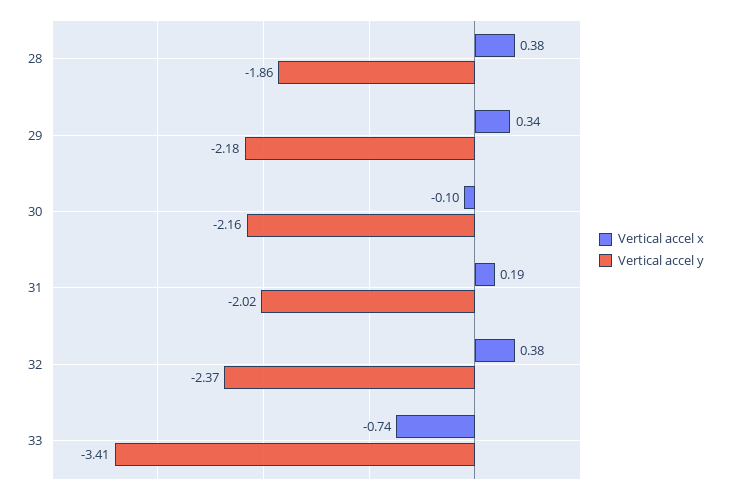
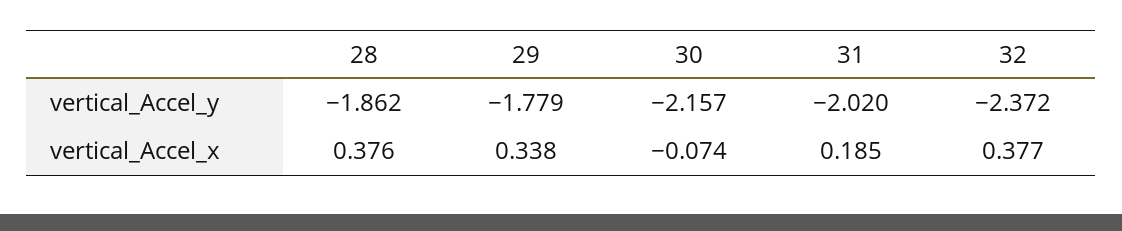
Vertical accel y, 29: -2.18 -> -1.779
Vertical accel x, 30: -0.1 -> -0.074
Vertical accel x, 33: -0.74 -> none
Vertical accel y, 33: -3.41 -> none

